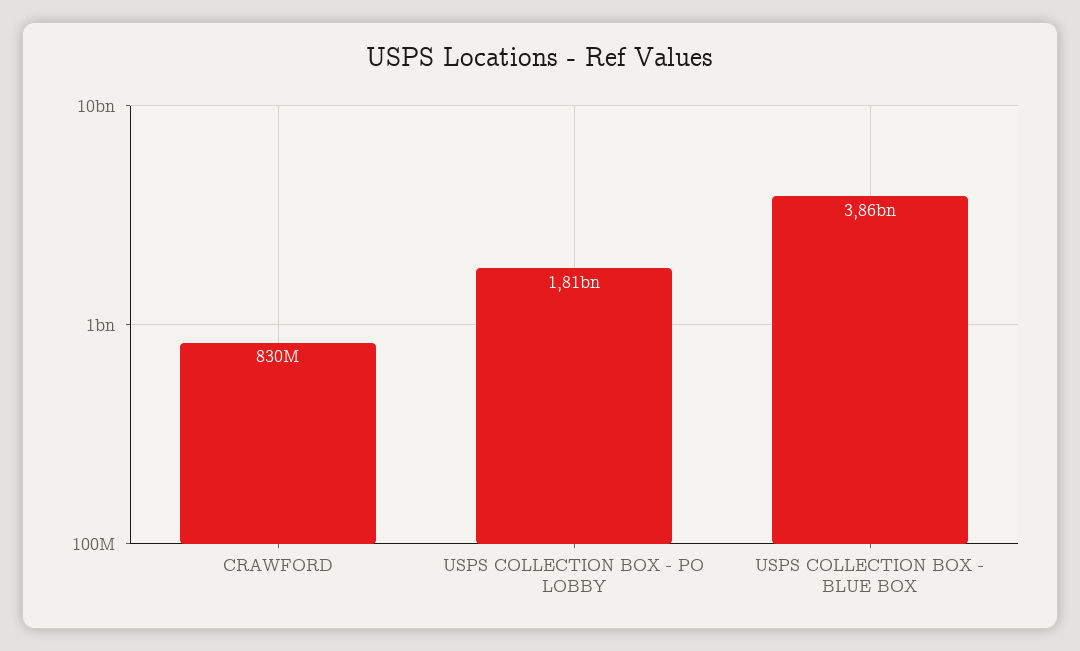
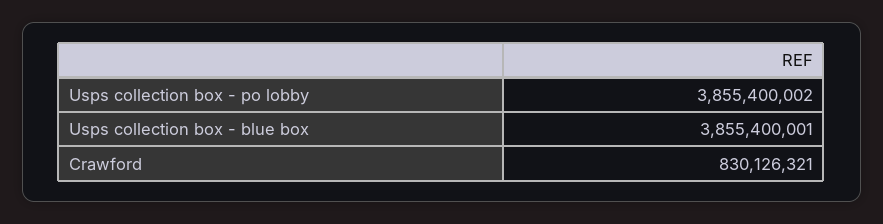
USPS COLLECTION BOX - PO LOBBY: 1810000000 -> 3855400002

